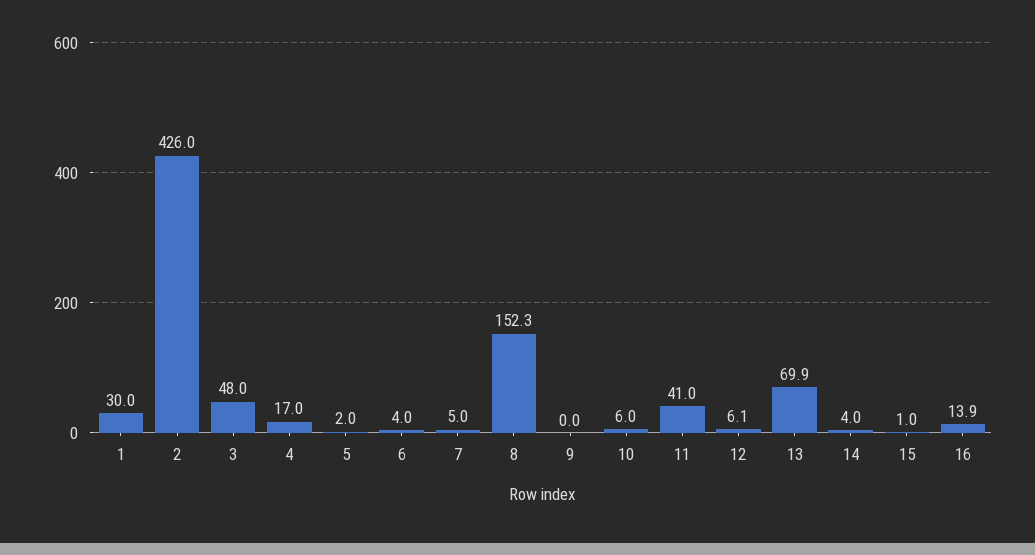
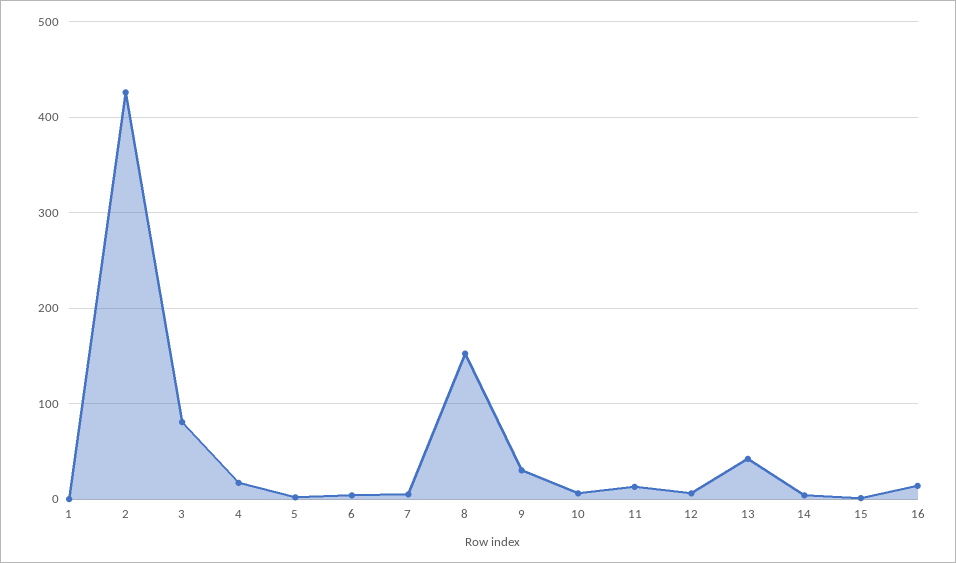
1: 30 -> 0
3: 48 -> 80
9: 0 -> 30
11: 41 -> 10
13: 69.9 -> 40

